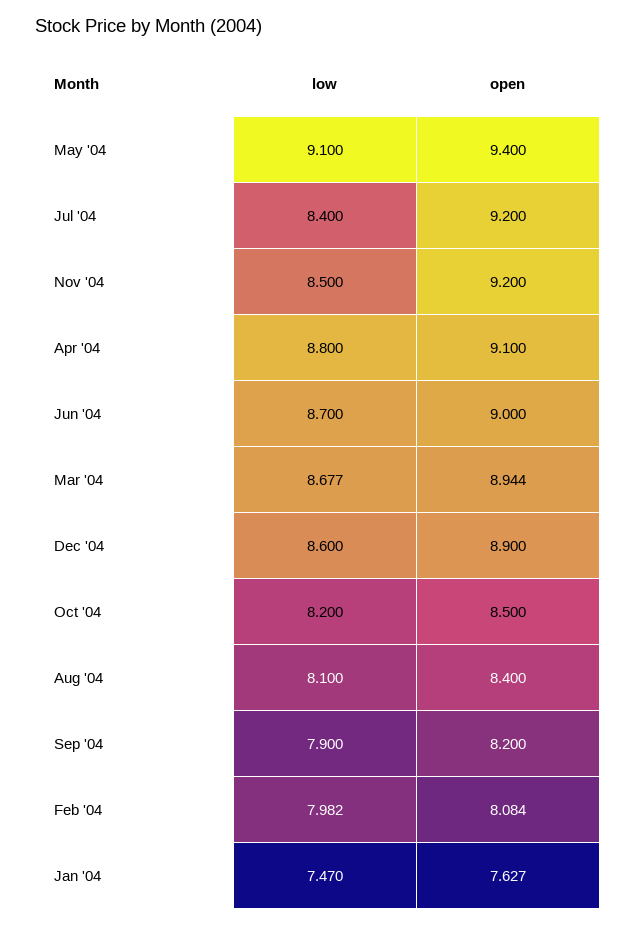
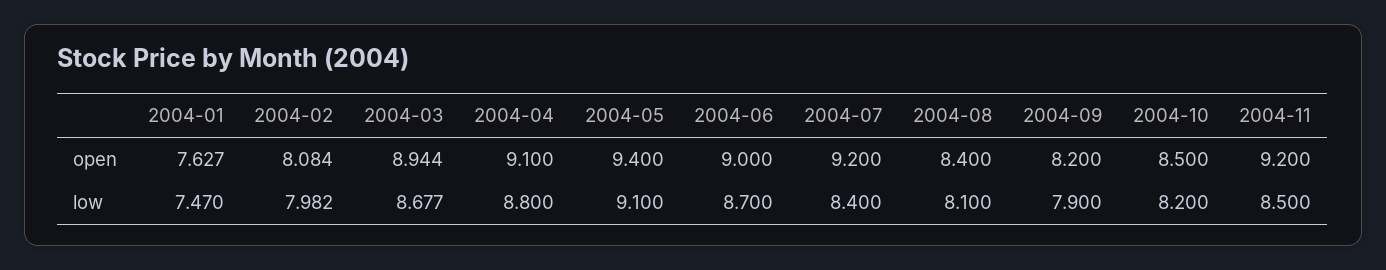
low, Dec '04: 8.6 -> none
open, Dec '04: 8.9 -> none

